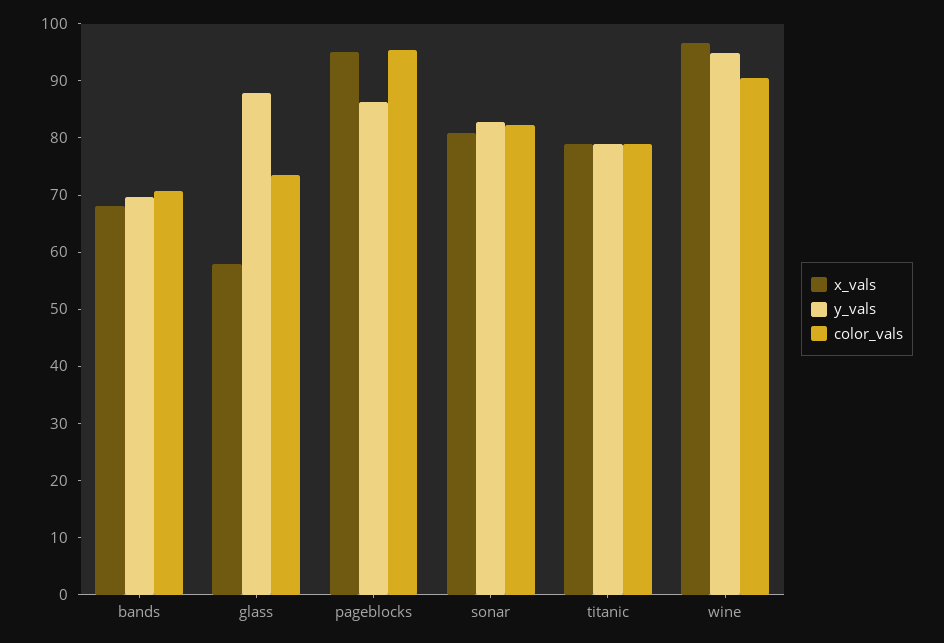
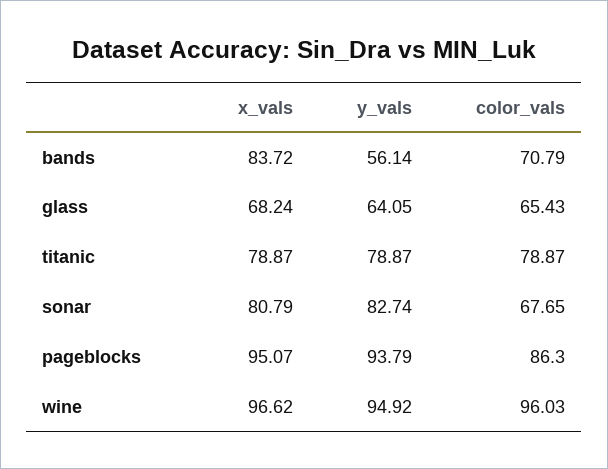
x_vals, bands: 68 -> 83.72
y_vals, bands: 70 -> 56.14
x_vals, glass: 58 -> 68.24
y_vals, glass: 88 -> 64.05
color_vals, glass: 74 -> 65.43
y_vals, pageblocks: 86 -> 93.79
color_vals, pageblocks: 96 -> 86.3
color_vals, sonar: 82 -> 67.65
color_vals, wine: 90 -> 96.03

